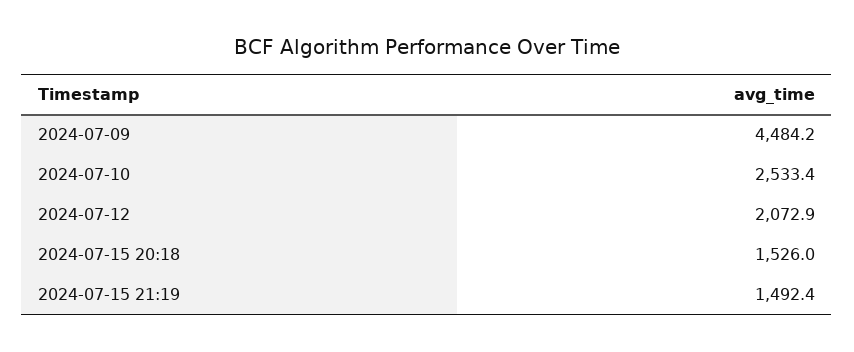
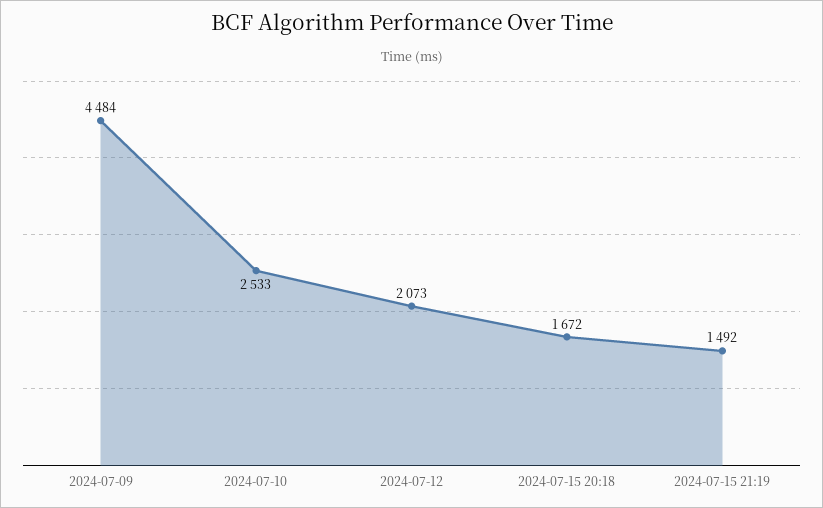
2024-07-15 20:18: 1526 -> 1672

